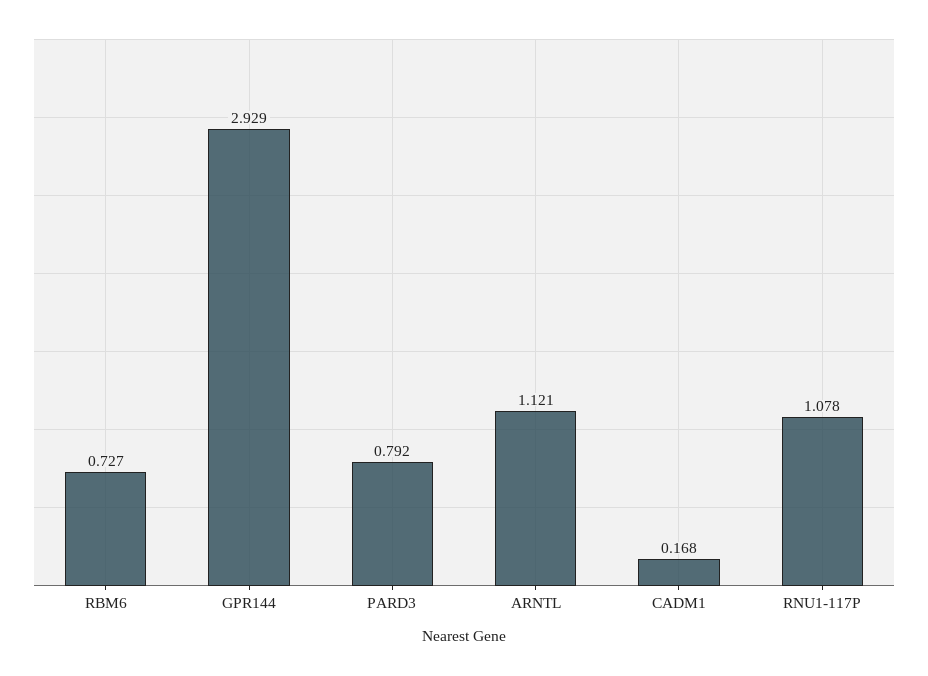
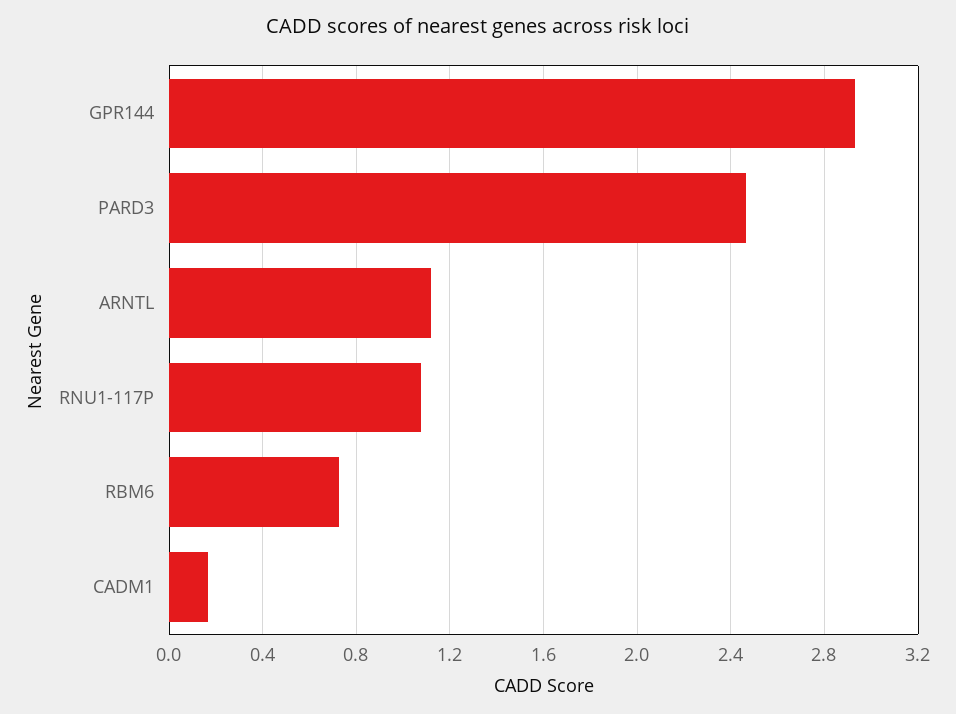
PARD3: 0.792 -> 2.45

